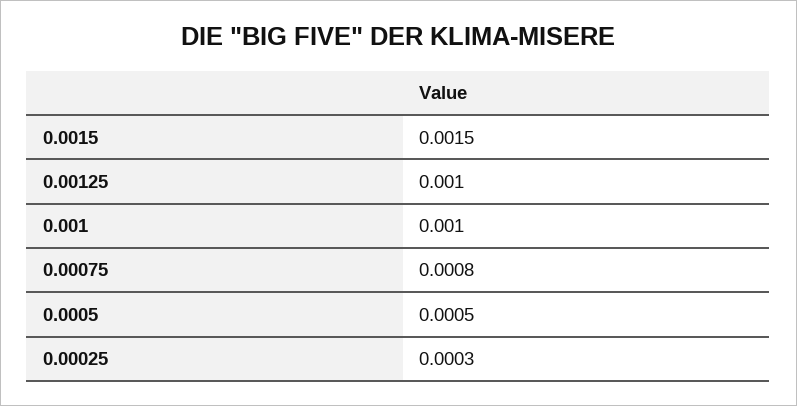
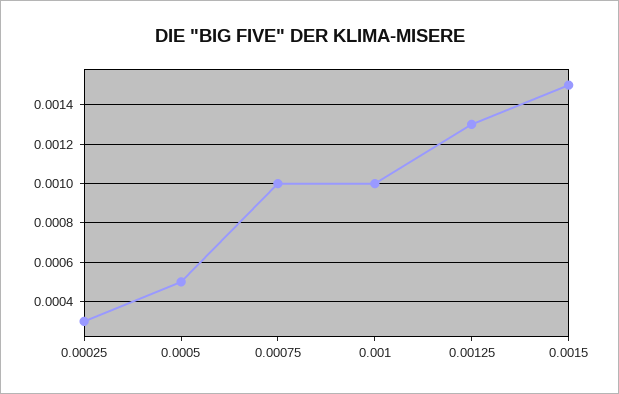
0.00125: 0.001 -> 0.0013
0.00075: 0.0008 -> 0.001

